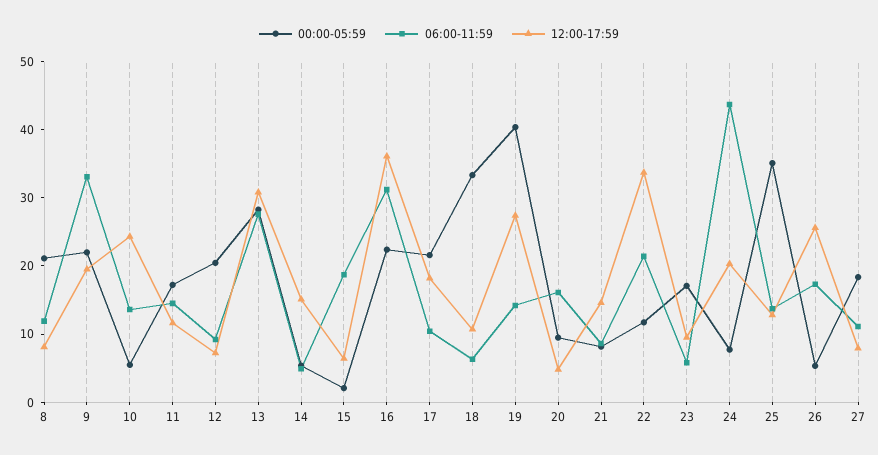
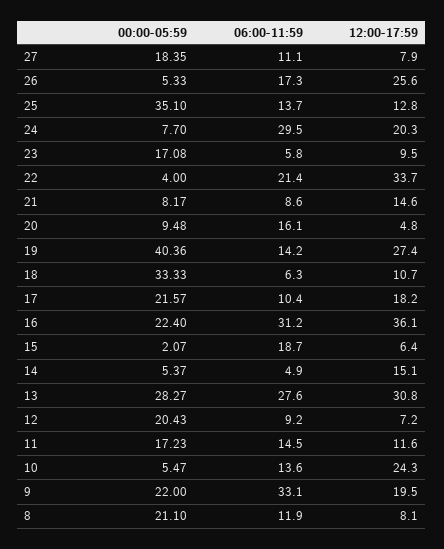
00:00-05:59, 22: 12 -> 4
06:00-11:59, 24: 44 -> 29.5

